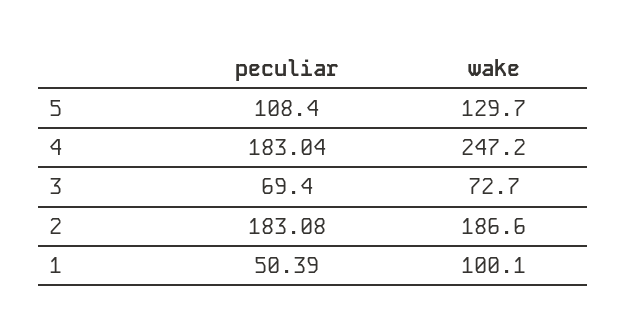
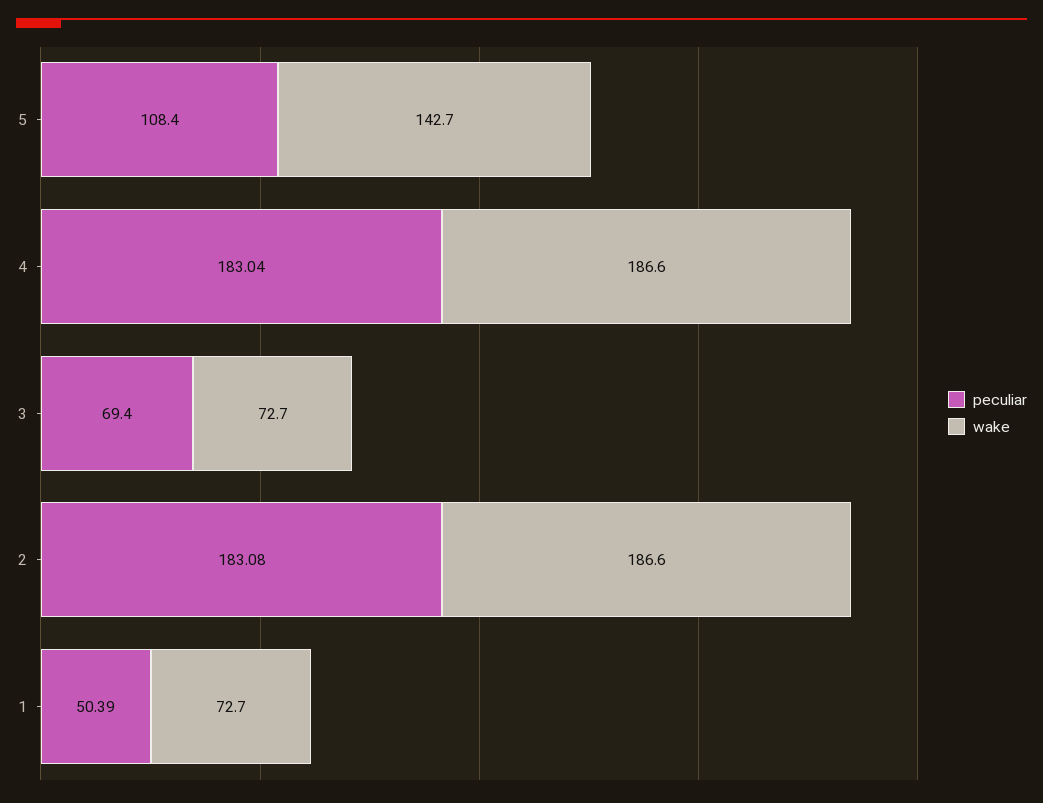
wake, 5: 129.7 -> 142.7
wake, 4: 247.2 -> 186.6
wake, 1: 100.1 -> 72.7

